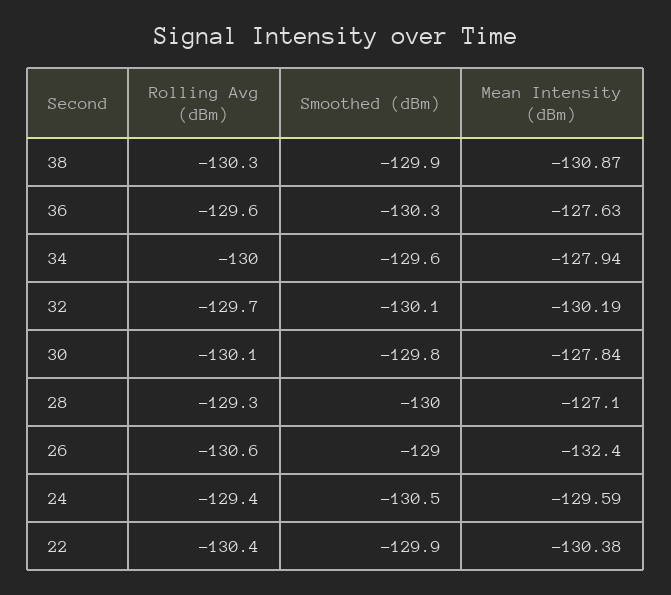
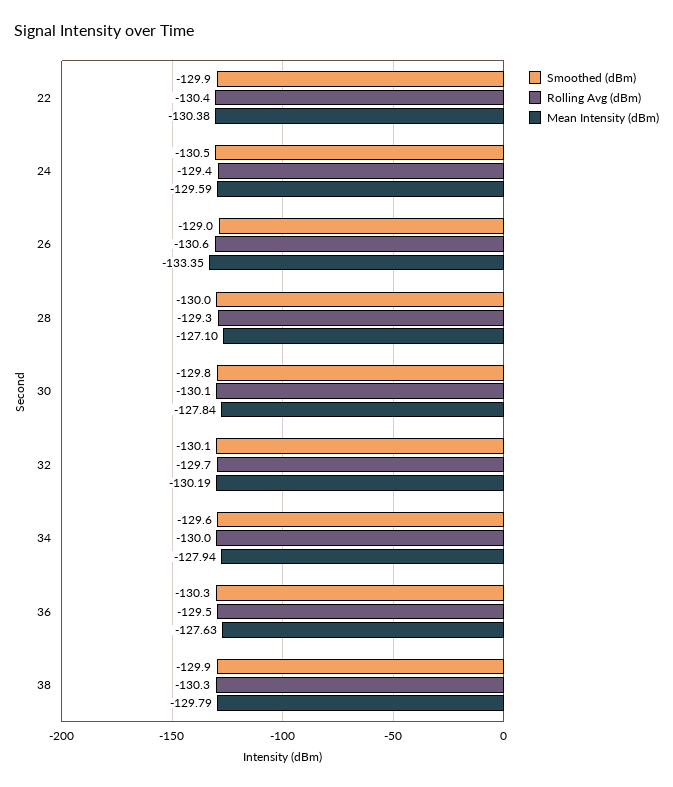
Mean Intensity (dBm), 38: -130.87 -> -129.79
Rolling Avg (dBm), 36: -129.6 -> -129.5
Mean Intensity (dBm), 26: -132.4 -> -133.35

